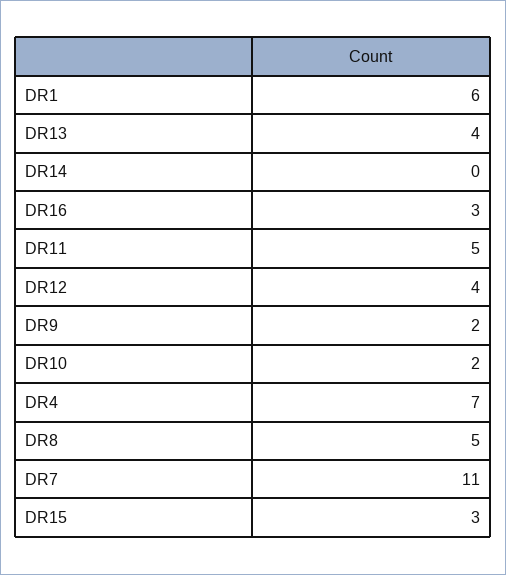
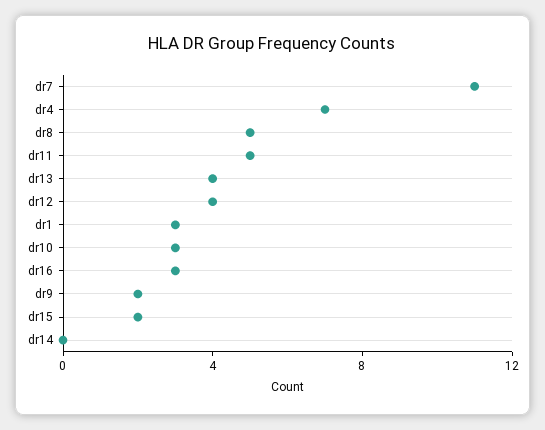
DR1: 6 -> 3
DR10: 2 -> 3
DR15: 3 -> 2

